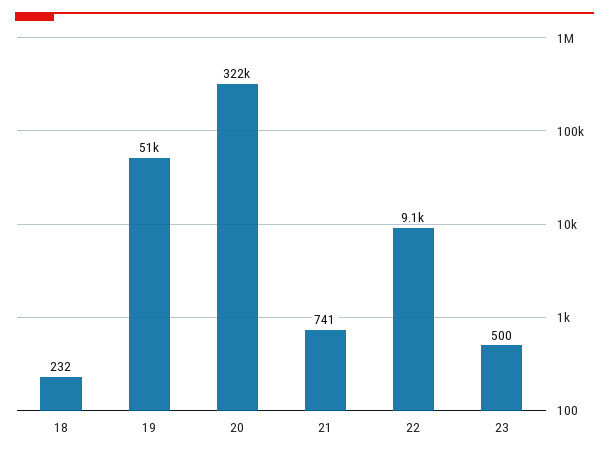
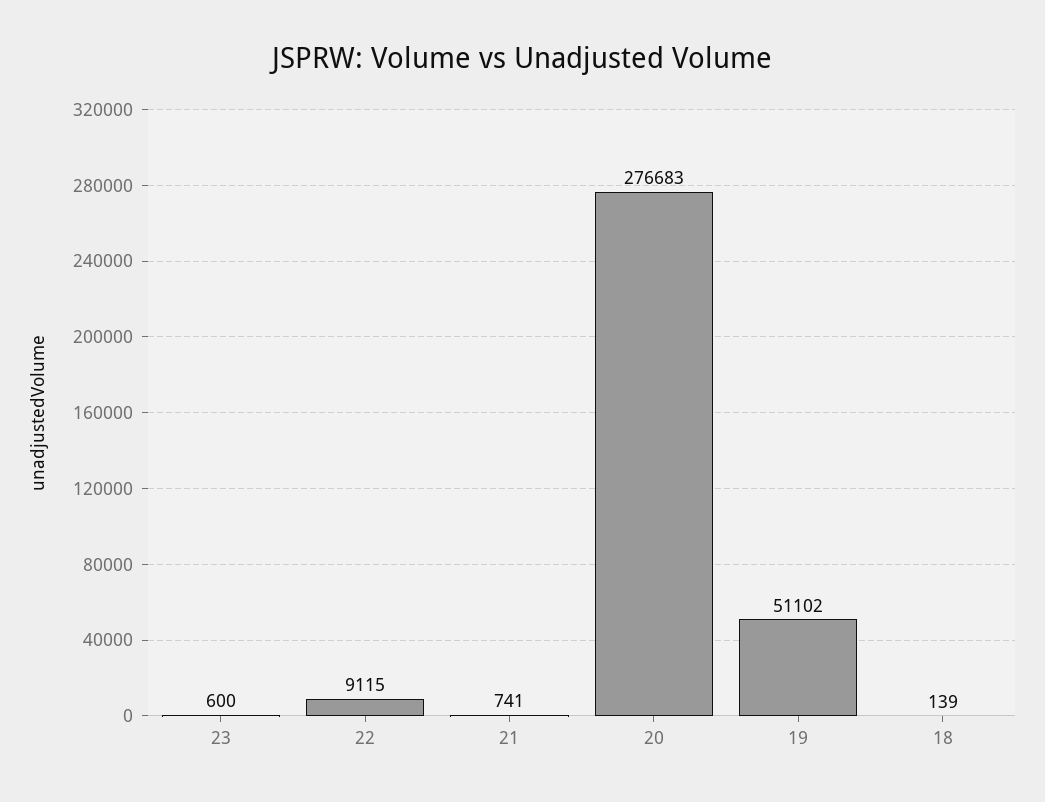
18: 232 -> 139
20: 322000 -> 276683
23: 500 -> 600

